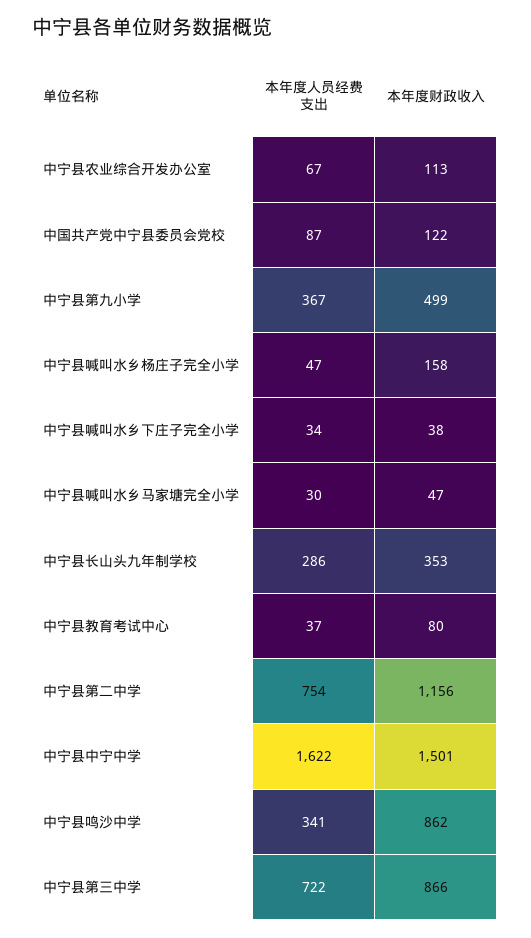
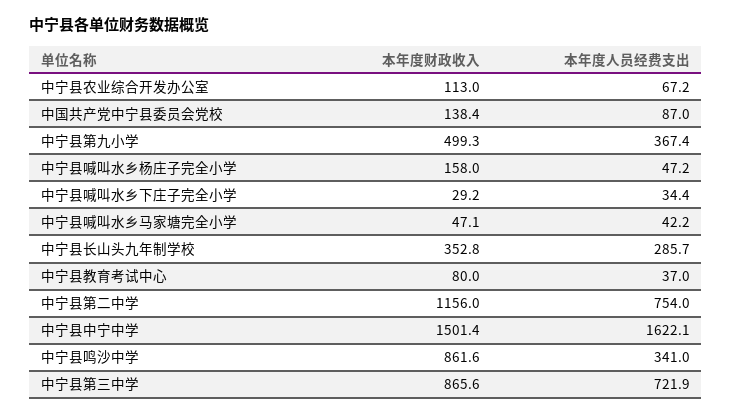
本年度财政收入, 中国共产党中宁县委员会党校: 122 -> 138.4
本年度财政收入, 中宁县喊叫水乡下庄子完全小学: 38 -> 29.2
本年度人员经费支出, 中宁县喊叫水乡马家塘完全小学: 30 -> 42.2

